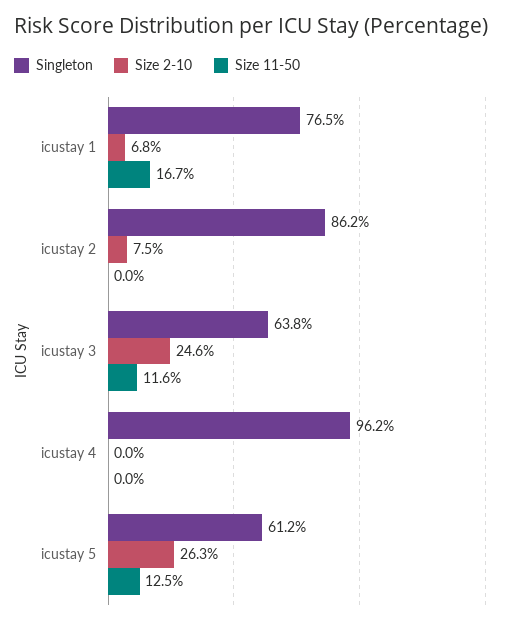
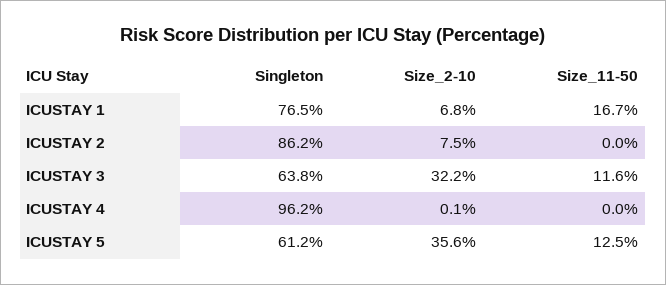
Size 2-10, icustay 3: 24.6 -> 32.2
Size 2-10, icustay 4: 0 -> 0.1
Size 2-10, icustay 5: 26.3 -> 35.6

